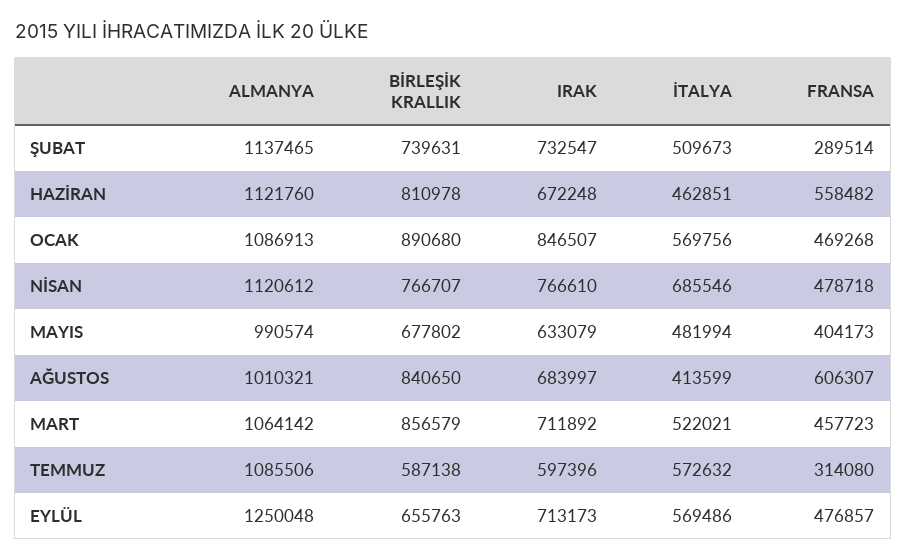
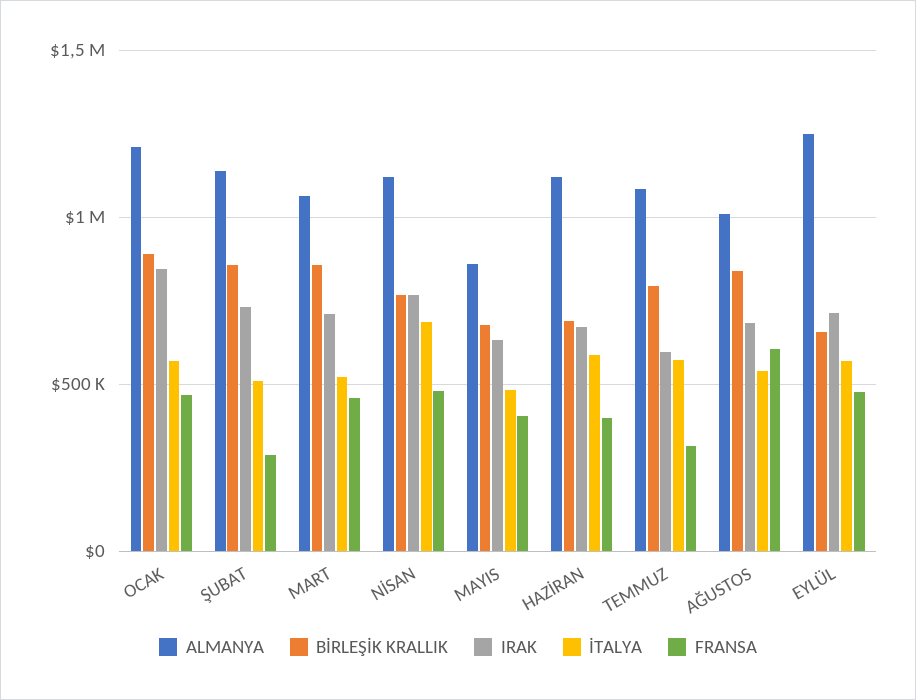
BİRLEŞİK KRALLIK, ŞUBAT: 739631 -> 850000
BİRLEŞİK KRALLIK, HAZİRAN: 810978 -> 700000
İTALYA, HAZİRAN: 462851 -> 600000
FRANSA, HAZİRAN: 558482 -> 400000
ALMANYA, OCAK: 1086913 -> 1200000
ALMANYA, MAYIS: 990574 -> 850000
İTALYA, AĞUSTOS: 413599 -> 550000
BİRLEŞİK KRALLIK, TEMMUZ: 587138 -> 800000

